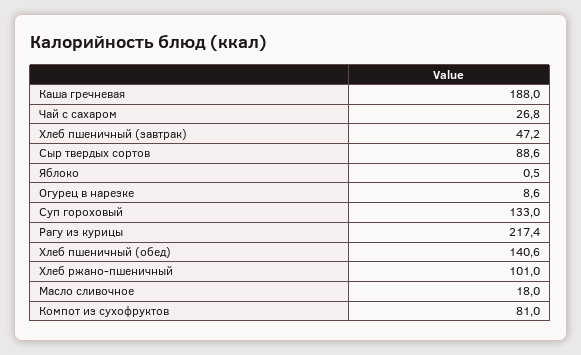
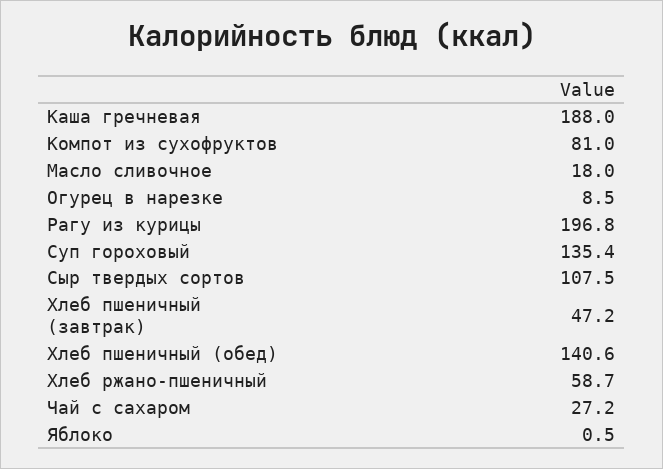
Чай с сахаром: 26.8 -> 27.2
Сыр твердых сортов: 88.6 -> 107.5
Огурец в нарезке: 8.6 -> 8.5
Суп гороховый: 133 -> 135.4
Рагу из курицы: 217.4 -> 196.8
Хлеб ржано-пшеничный: 101 -> 58.7

